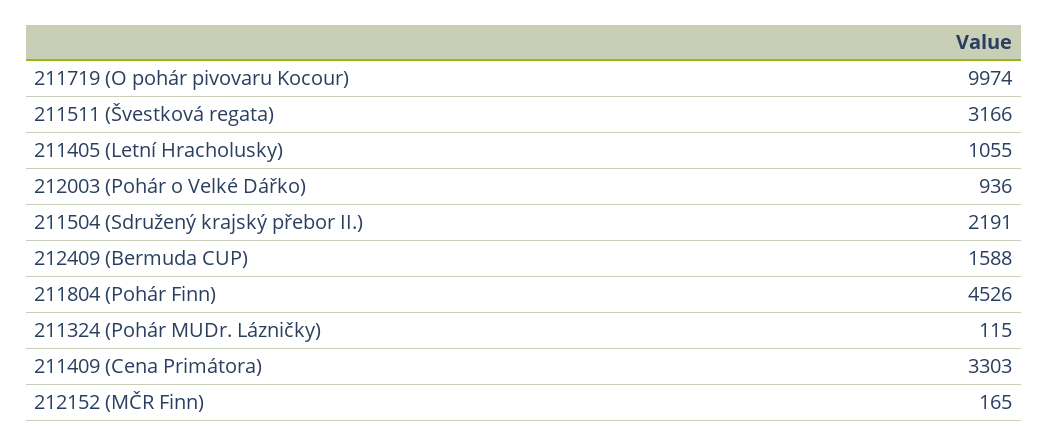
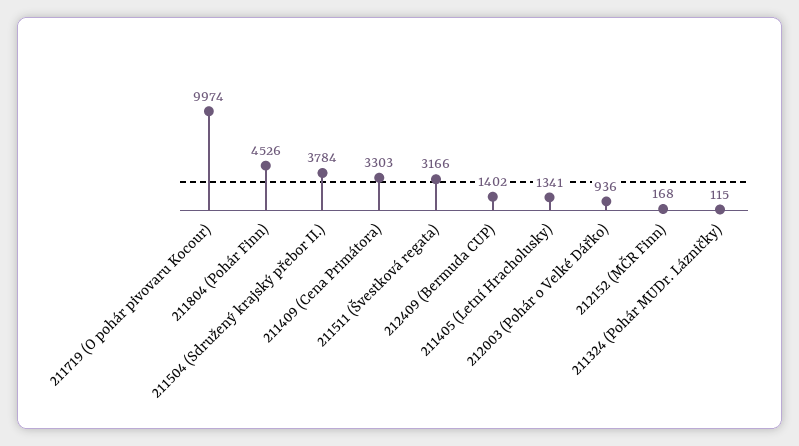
211405 (Letní Hracholusky): 1055 -> 1341
211504 (Sdružený krajský přebor II.): 2191 -> 3784
212409 (Bermuda CUP): 1588 -> 1402
212152 (MČR Finn): 165 -> 168

